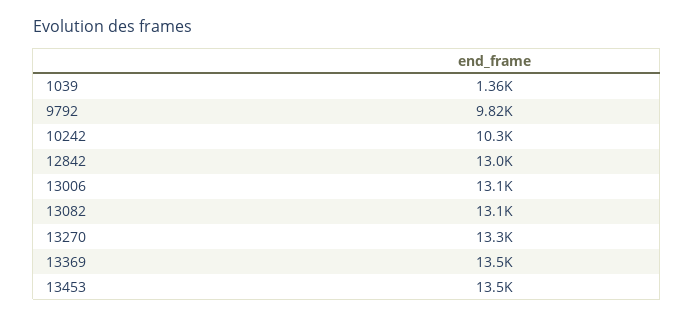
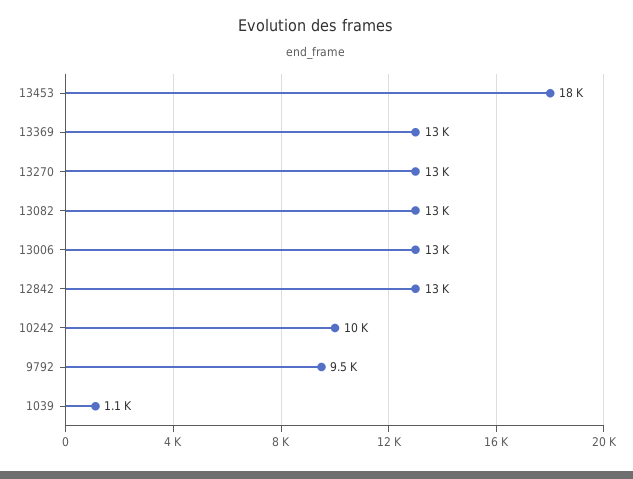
1039: 1360 -> 1100
9792: 9820 -> 9500
13453: 13500 -> 18000

